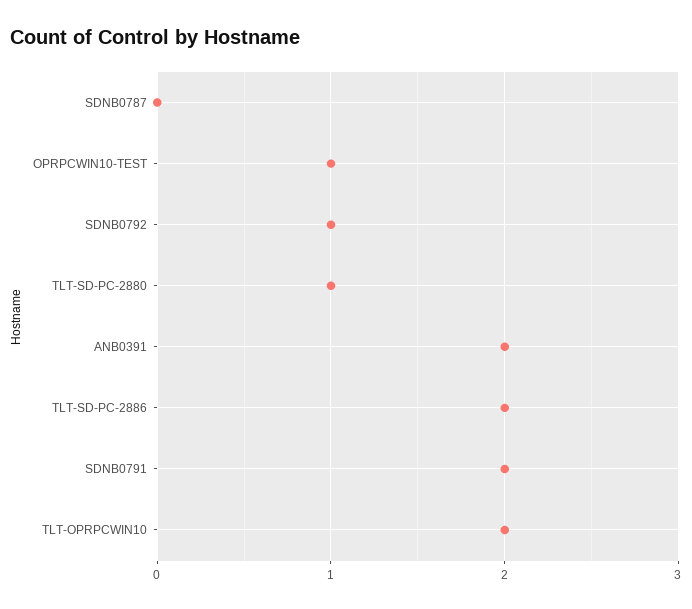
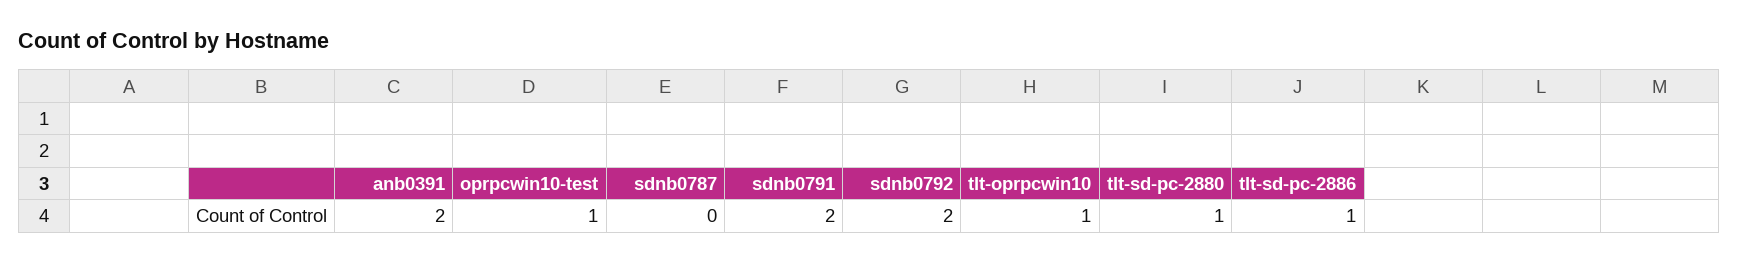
SDNB0792: 1 -> 2
TLT-SD-PC-2886: 2 -> 1
TLT-OPRPCWIN10: 2 -> 1

